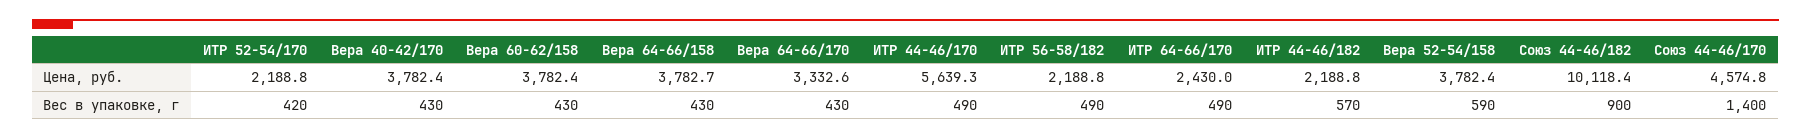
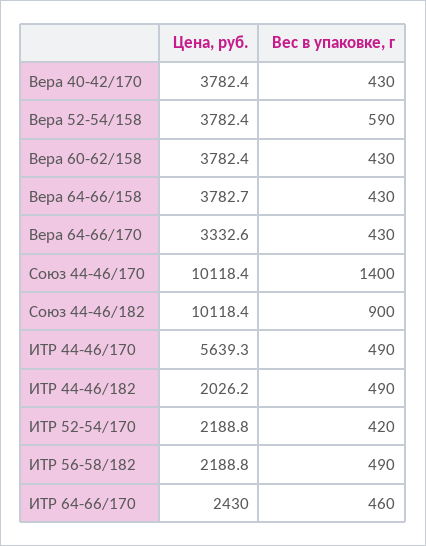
ИТР 44-46/182, Цена, руб.: 2188.8 -> 2026.2
Союз 44-46/170, Цена, руб.: 4574.8 -> 10118.4
ИТР 64-66/170, Вес в упаковке, г: 490 -> 460
ИТР 44-46/182, Вес в упаковке, г: 570 -> 490

